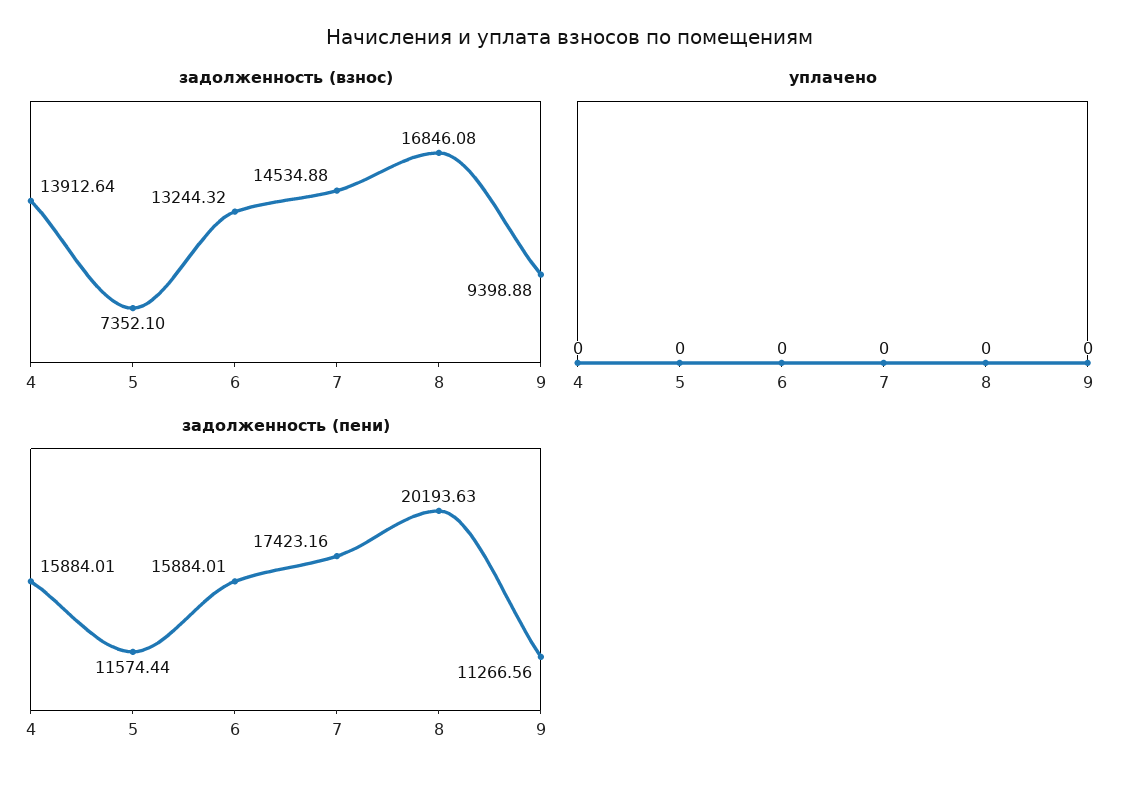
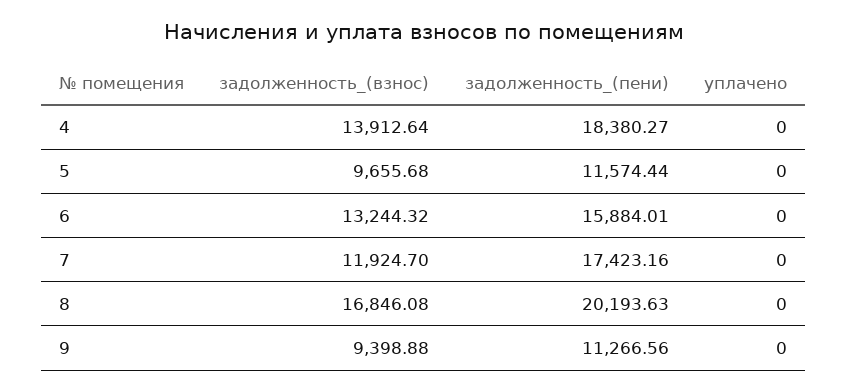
задолженность (взнос), 5: 7352.1 -> 9655.68
задолженность (взнос), 7: 14534.88 -> 11924.7
задолженность (пени), 4: 15884.01 -> 18380.27

